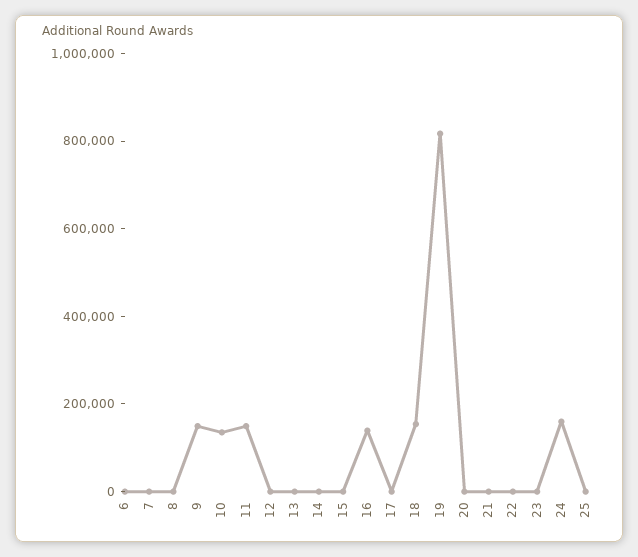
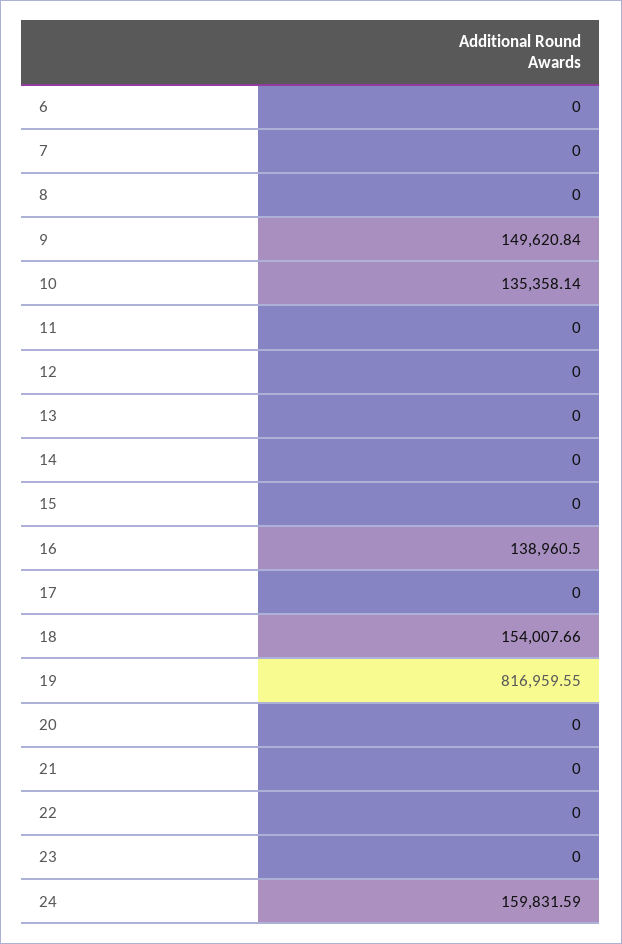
11: 150000 -> 0
25: 0 -> none

